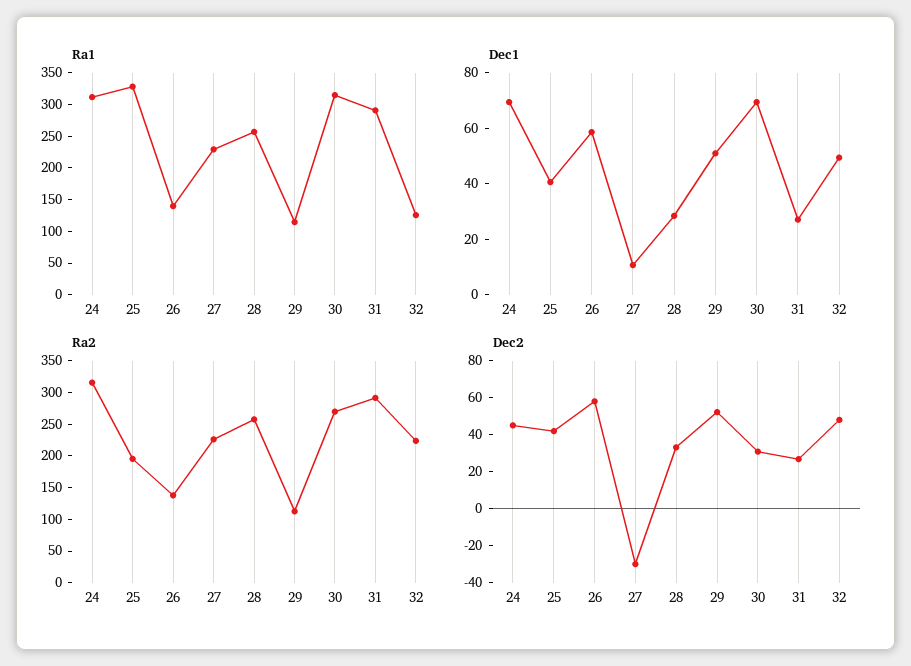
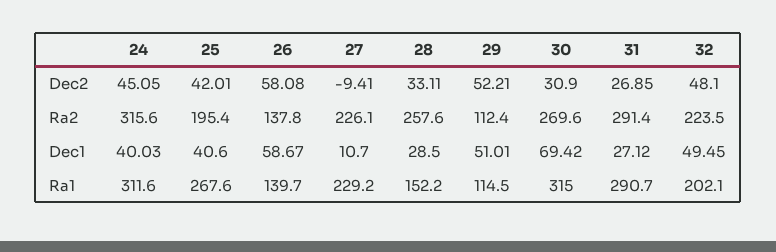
Ra1, 25: 325 -> 267.6
Ra1, 28: 250 -> 152.2
Ra1, 32: 125 -> 202.1
Dec1, 24: 70 -> 40.03
Dec2, 27: -30 -> -9.41

